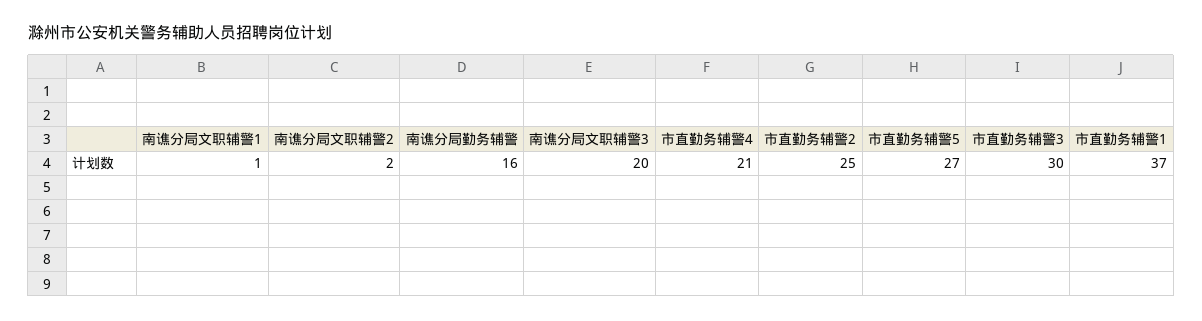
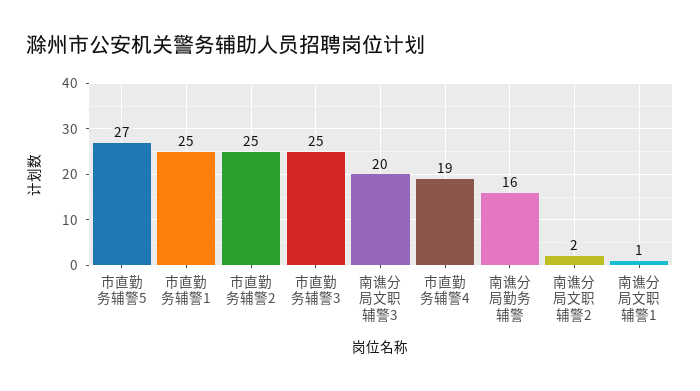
市直勤务辅警4: 21 -> 19
市直勤务辅警3: 30 -> 25
市直勤务辅警1: 37 -> 25

